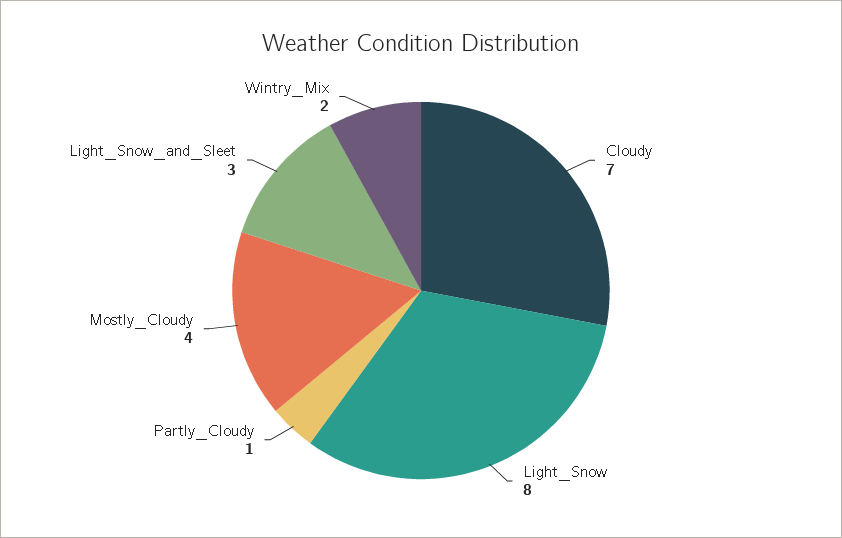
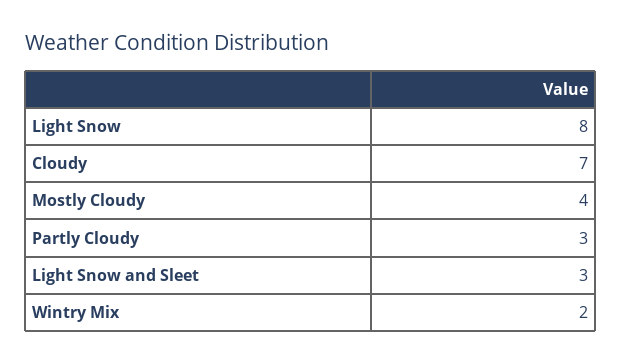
Partly_Cloudy: 1 -> 3

